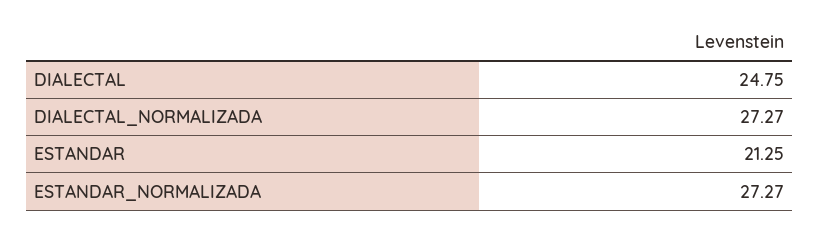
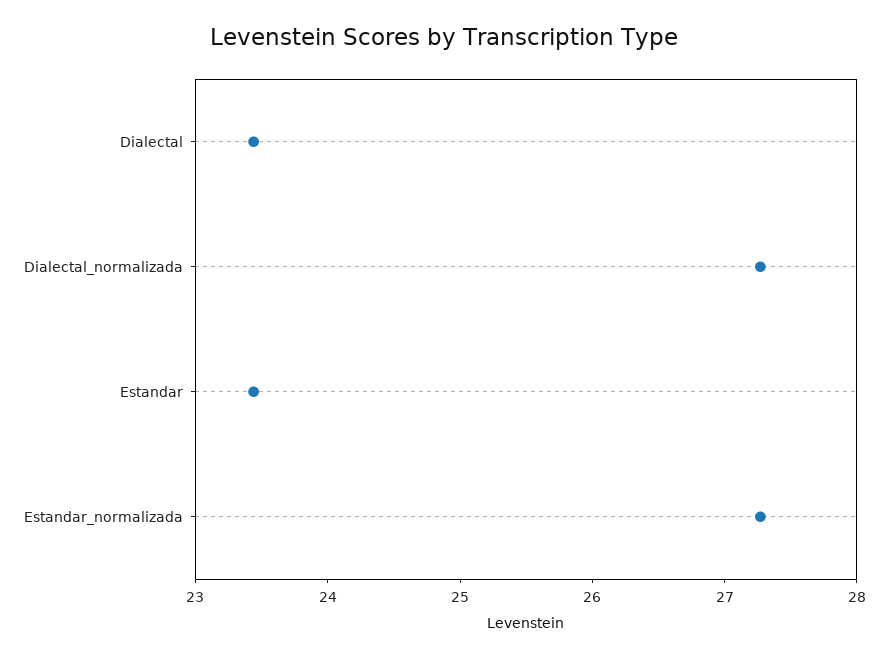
DIALECTAL: 24.75 -> 23.4
ESTANDAR: 21.25 -> 23.4

